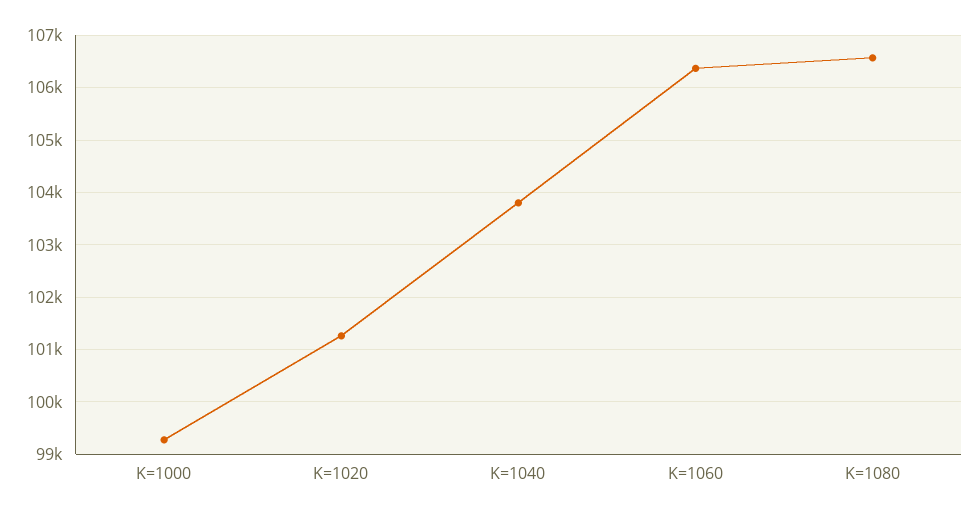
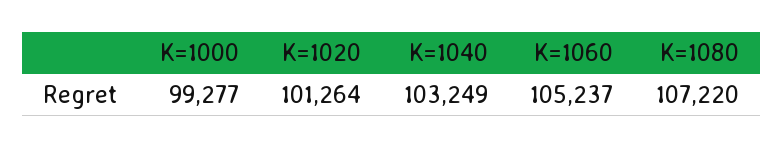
K=1040: 103800 -> 103249
K=1060: 106400 -> 105237
K=1080: 106600 -> 107220

